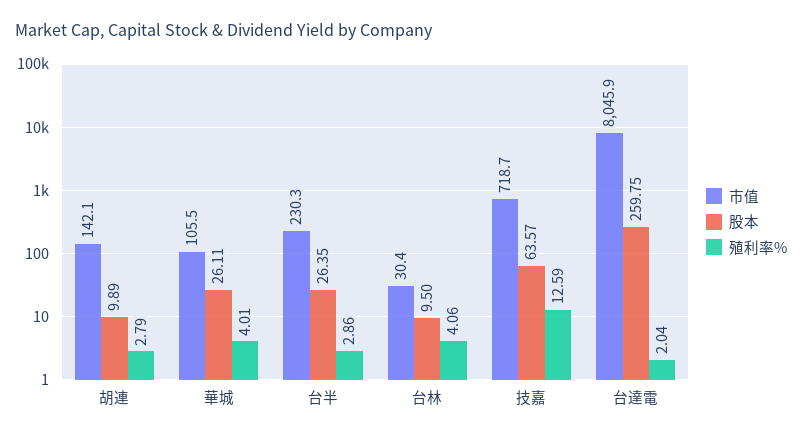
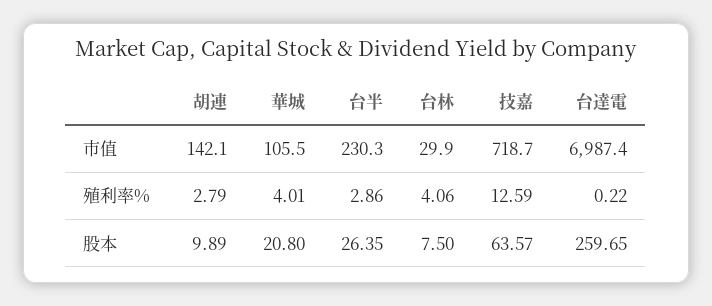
股本, 華城: 26.11 -> 20.8
市值, 台林: 30.4 -> 29.9
股本, 台林: 9.5 -> 7.5
市值, 台達電: 8045.9 -> 6987.4
股本, 台達電: 259.75 -> 259.65
殖利率%, 台達電: 2.04 -> 0.22

